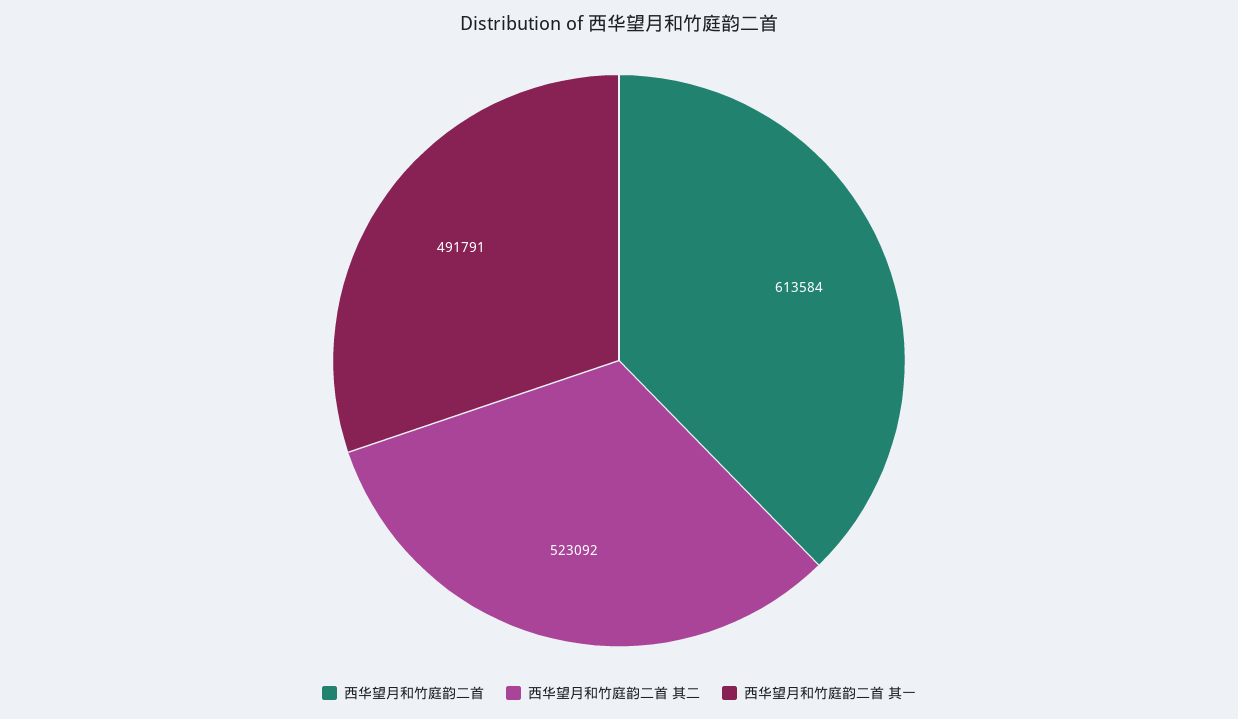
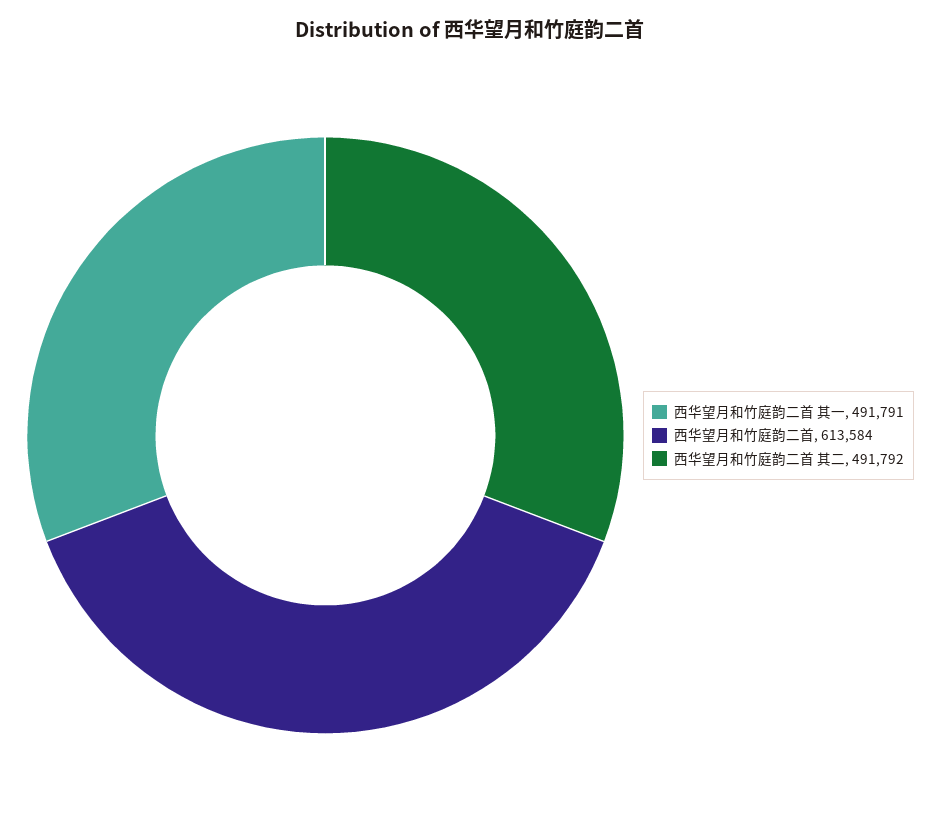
西华望月和竹庭韵二首 其二: 523092 -> 491792

